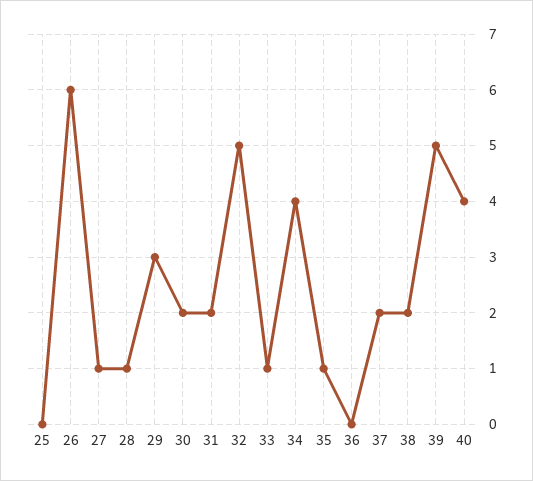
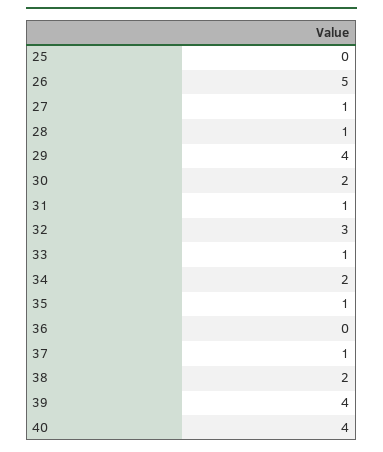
26: 6 -> 5
29: 3 -> 4
31: 2 -> 1
32: 5 -> 3
34: 4 -> 2
37: 2 -> 1
39: 5 -> 4

